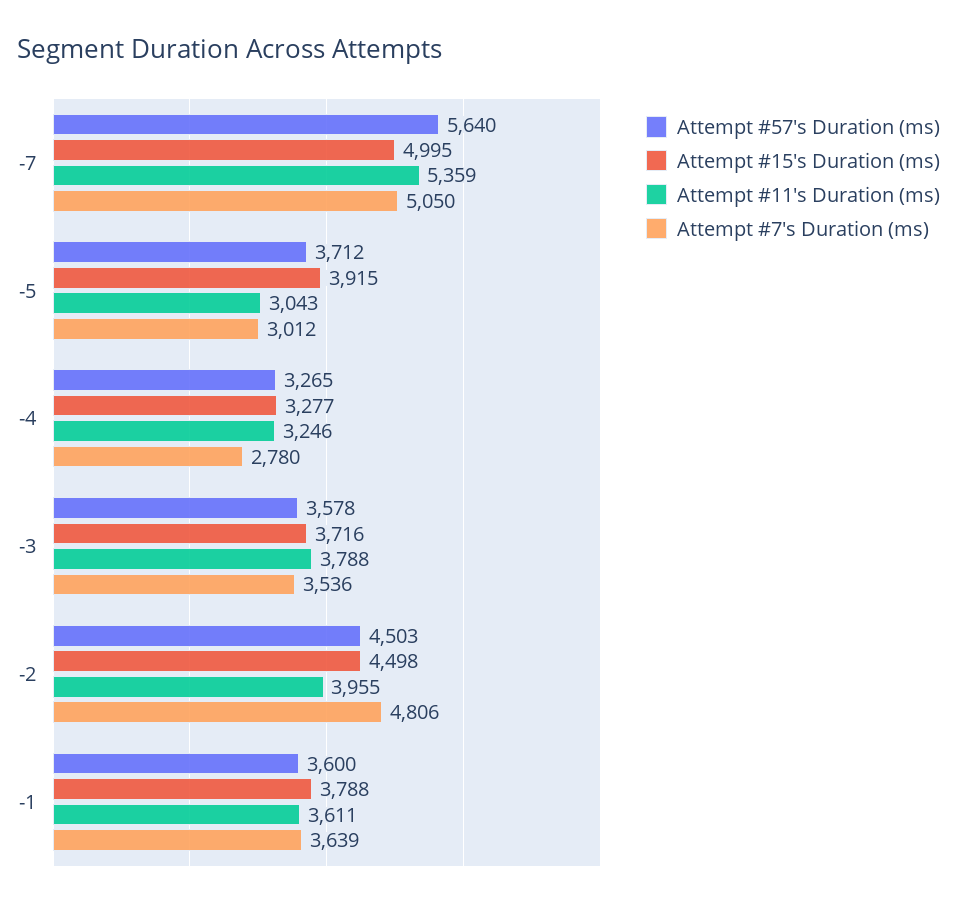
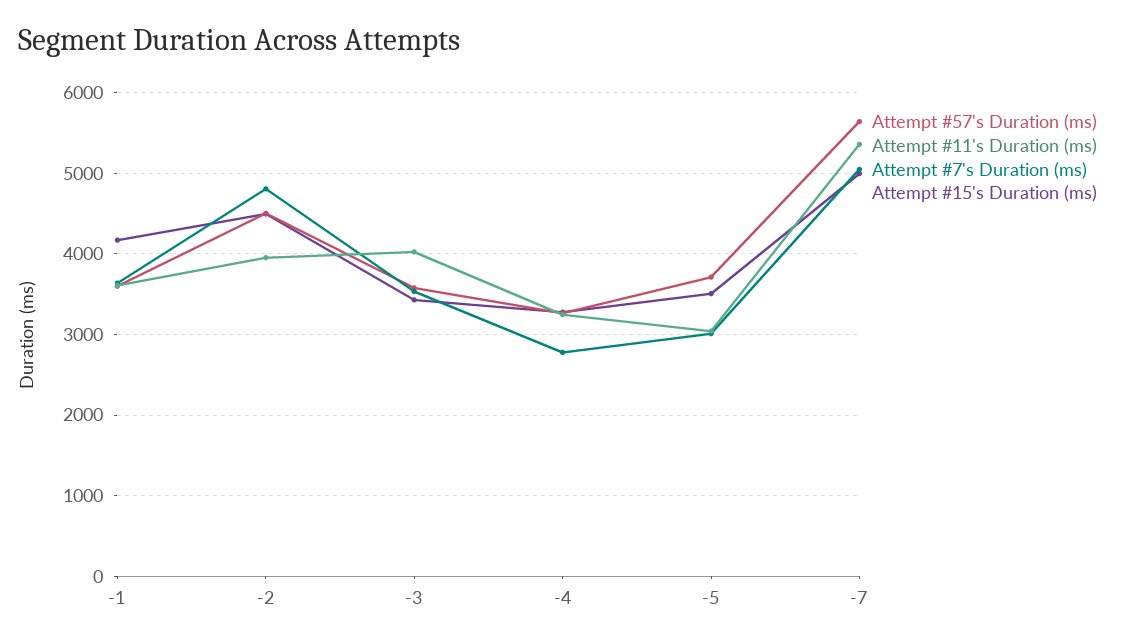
Attempt #15's Duration (ms), -5: 3915 -> 3500
Attempt #15's Duration (ms), -3: 3716 -> 3400
Attempt #11's Duration (ms), -3: 3788 -> 4000
Attempt #15's Duration (ms), -1: 3788 -> 4200

